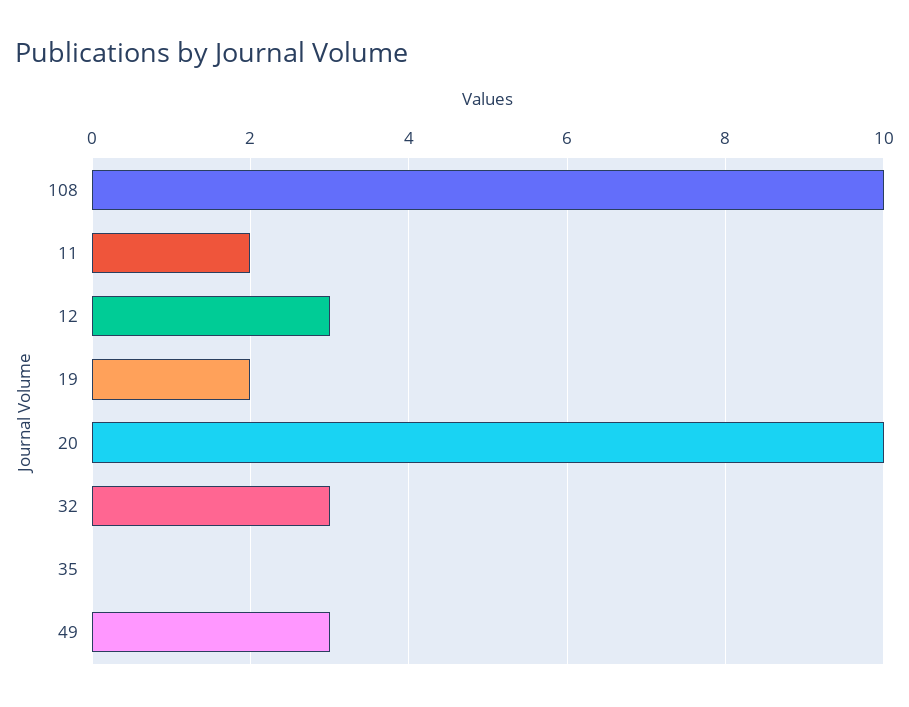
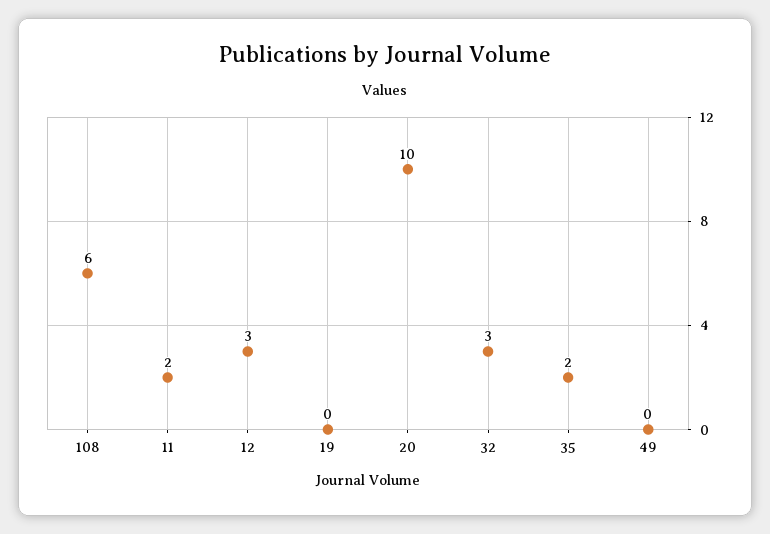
108: 10 -> 6
19: 2 -> 0
35: 0 -> 2
49: 3 -> 0

